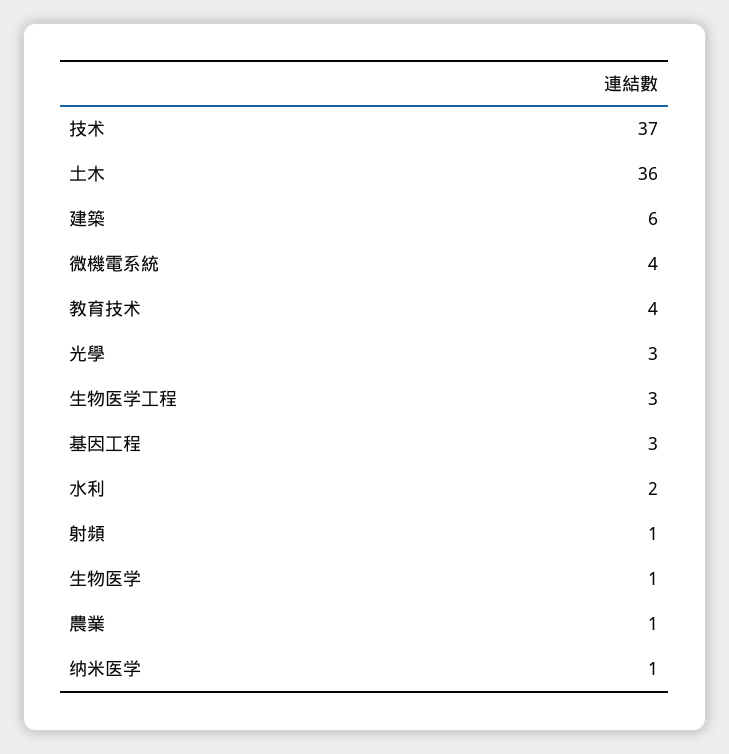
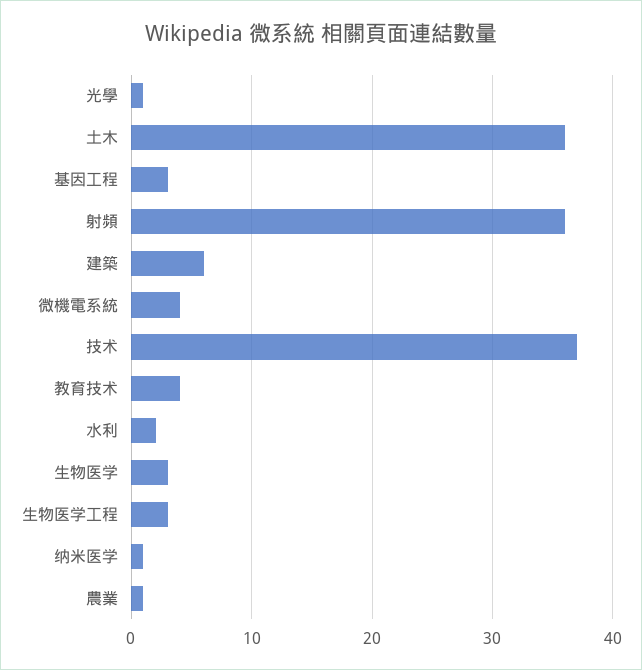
光學: 3 -> 1
射頻: 1 -> 36
生物医学: 1 -> 3

